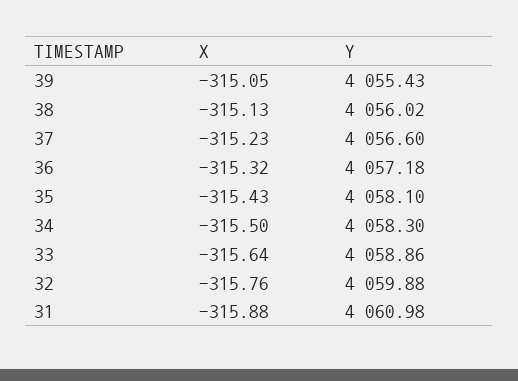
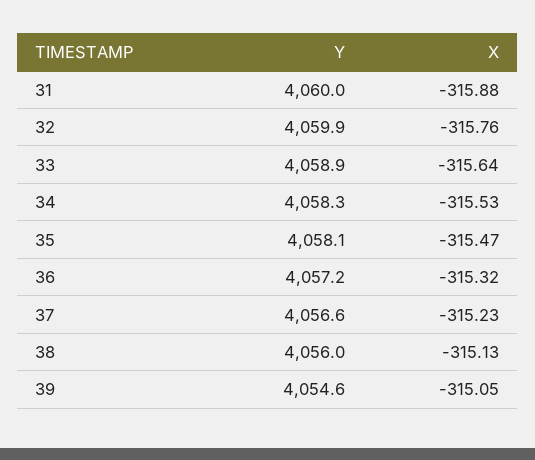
Y, 39: 4055.43 -> 4054.6
X, 35: -315.43 -> -315.47
X, 34: -315.5 -> -315.53
Y, 31: 4060.98 -> 4060

